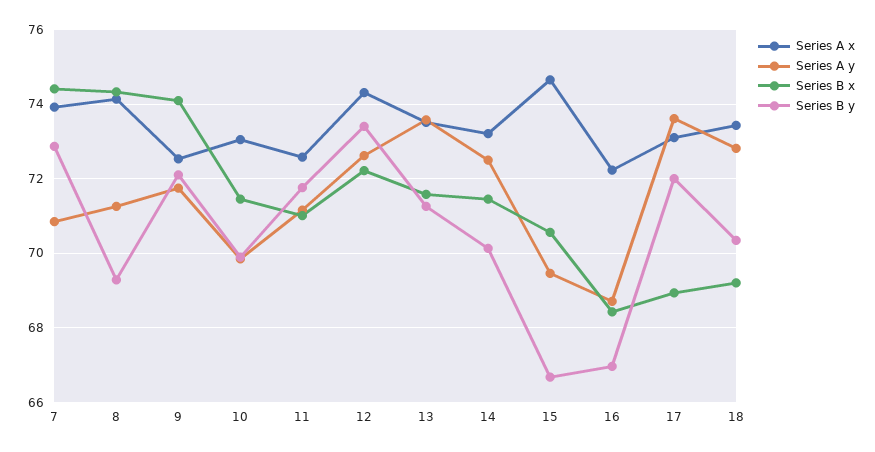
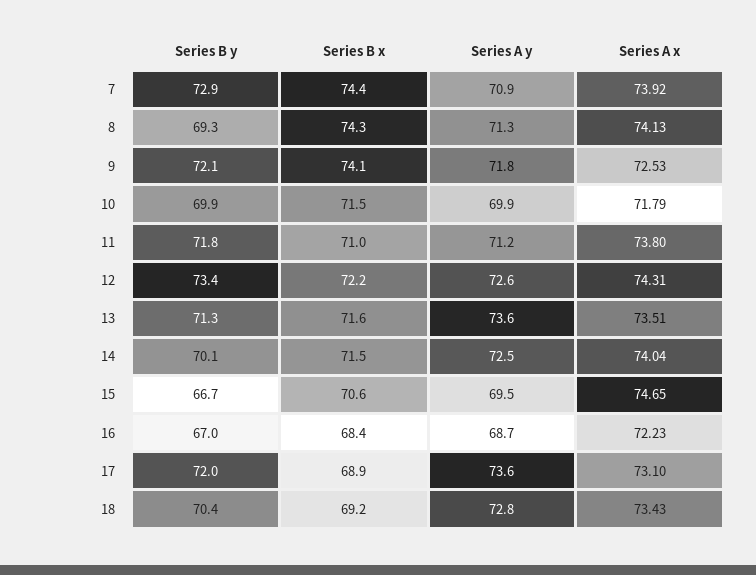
Series A x, 10: 73 -> 71.79
Series A x, 11: 72.6 -> 73.8
Series A x, 14: 73.2 -> 74.04

